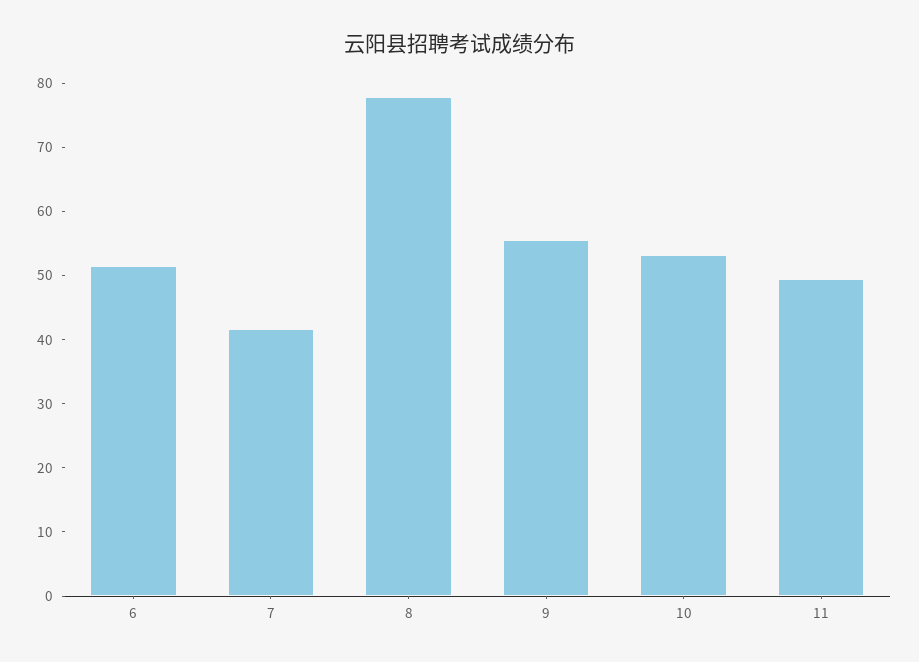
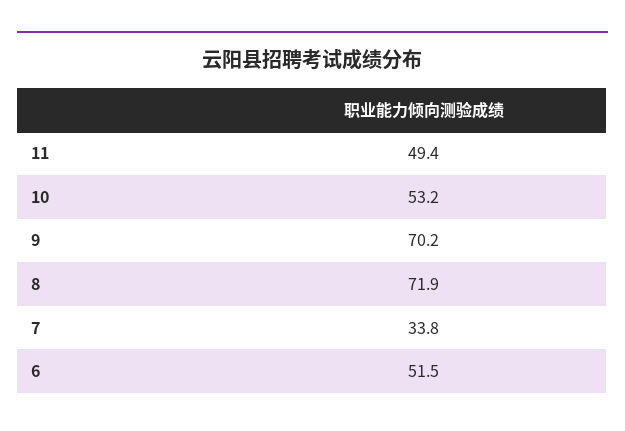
7: 42 -> 33.8
8: 78 -> 71.9
9: 56 -> 70.2

